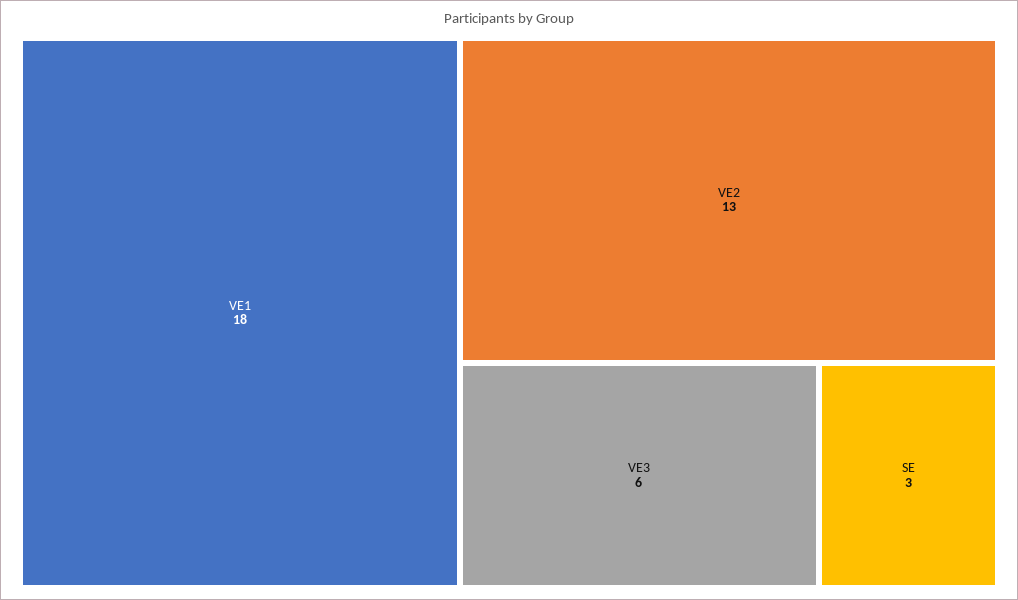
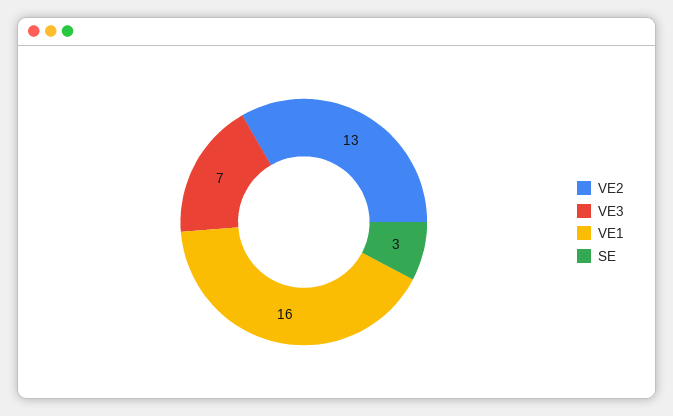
VE1: 18 -> 16
VE3: 6 -> 7

